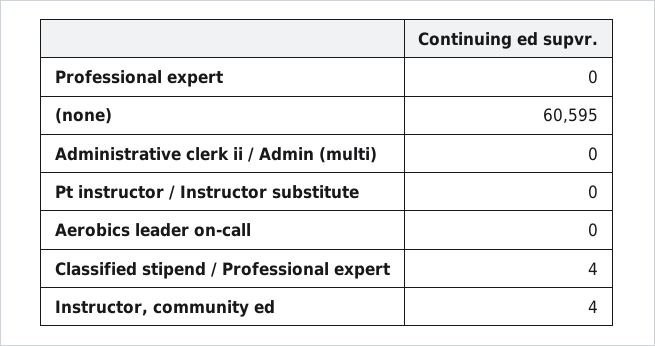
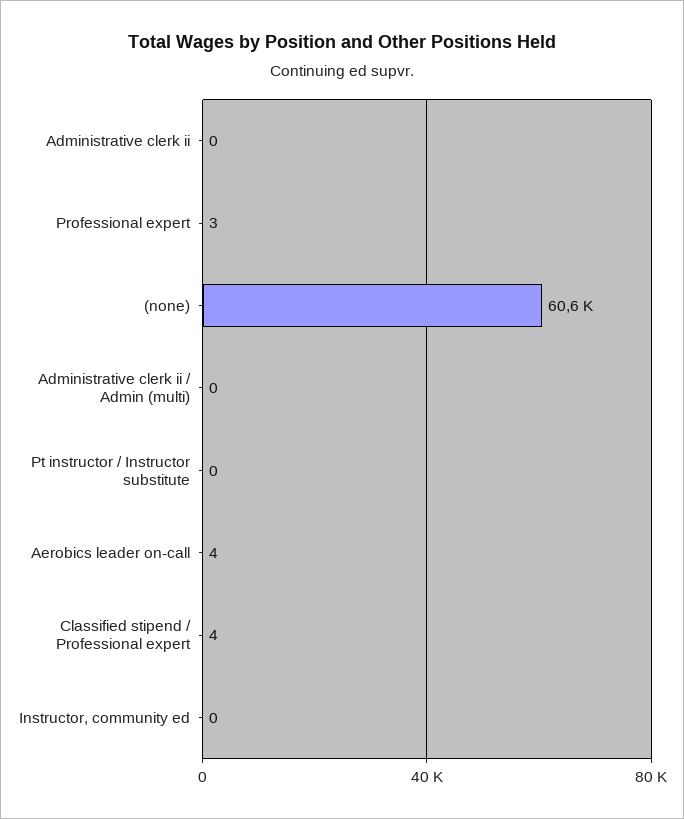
Professional expert: 0 -> 3
Aerobics leader on-call: 0 -> 4
Instructor, community ed: 4 -> 0
Administrative clerk ii: none -> 0

